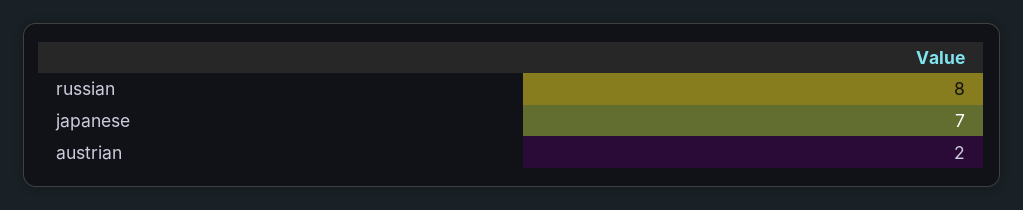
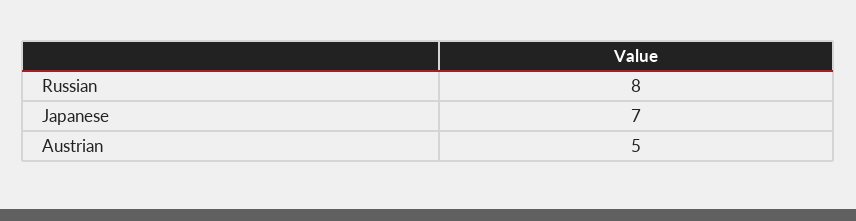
austrian: 2 -> 5

